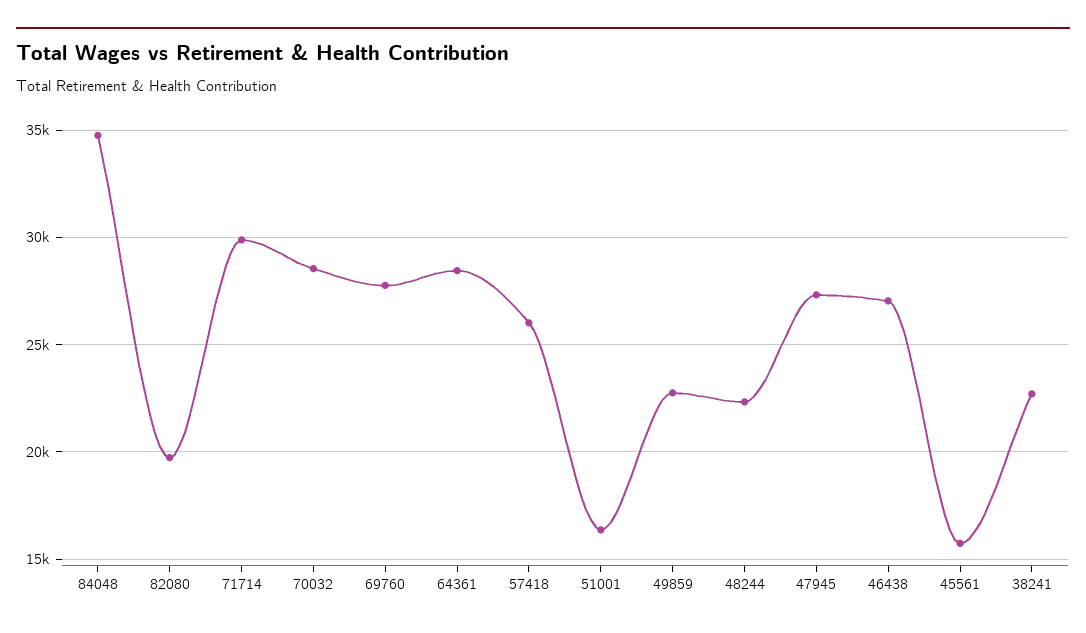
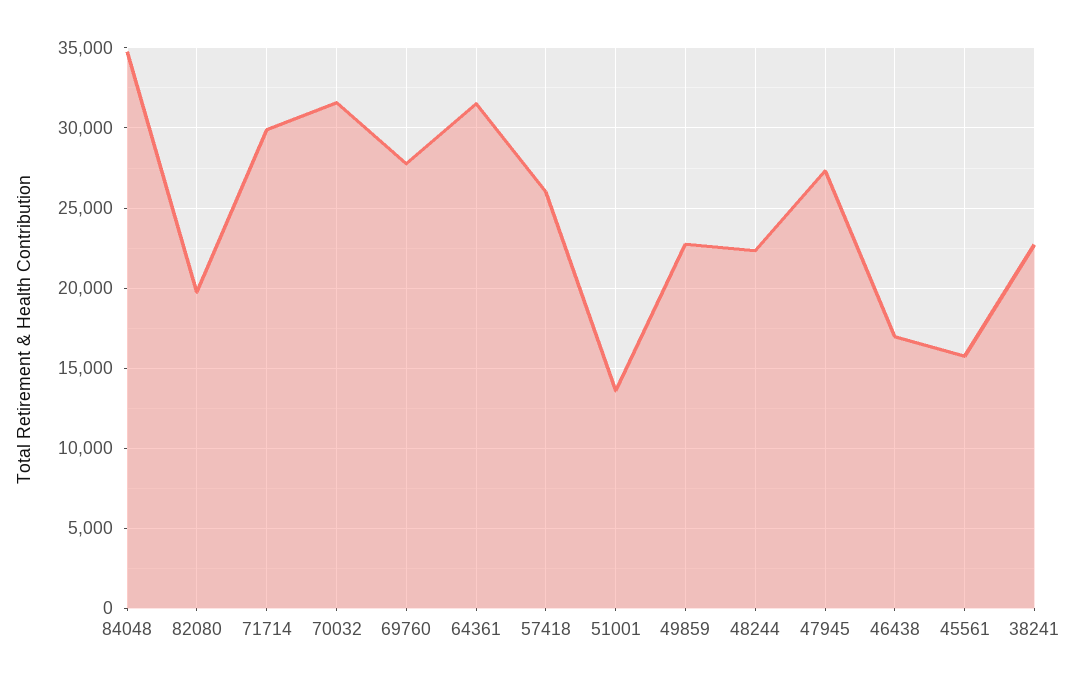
70032: 28500 -> 31500
64361: 28500 -> 31500
51001: 16500 -> 13500
46438: 27000 -> 17000

